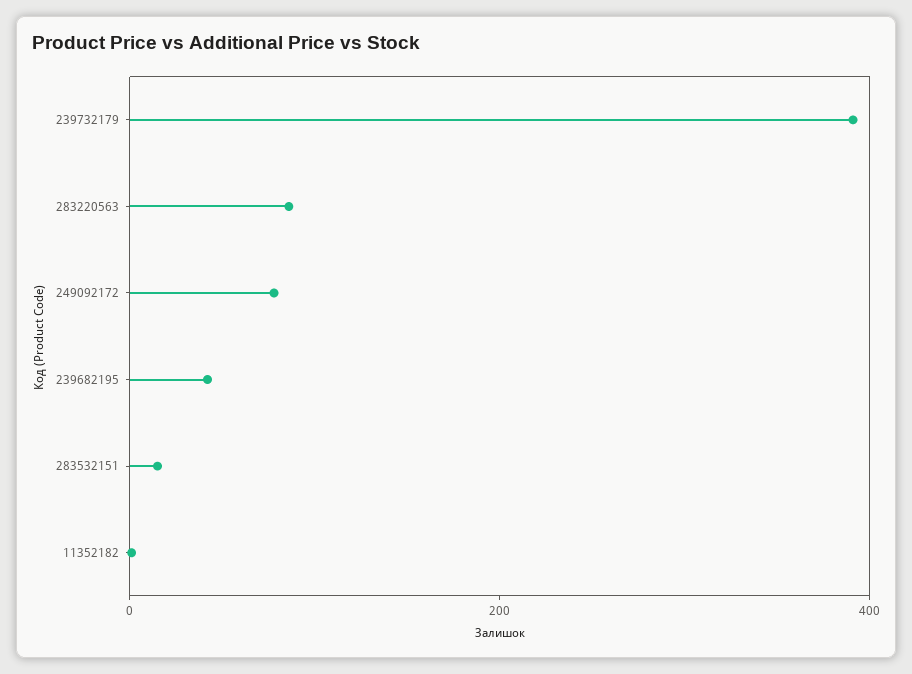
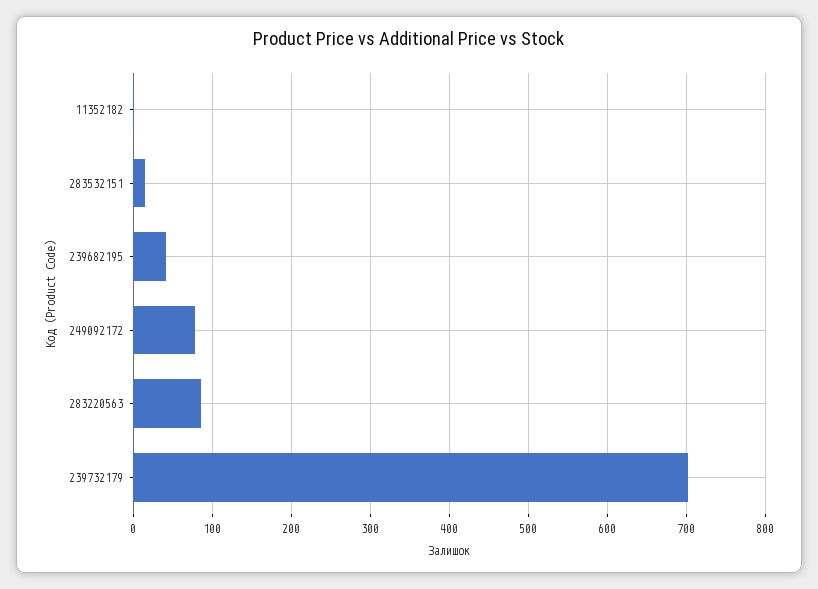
239732179: 400 -> 700

